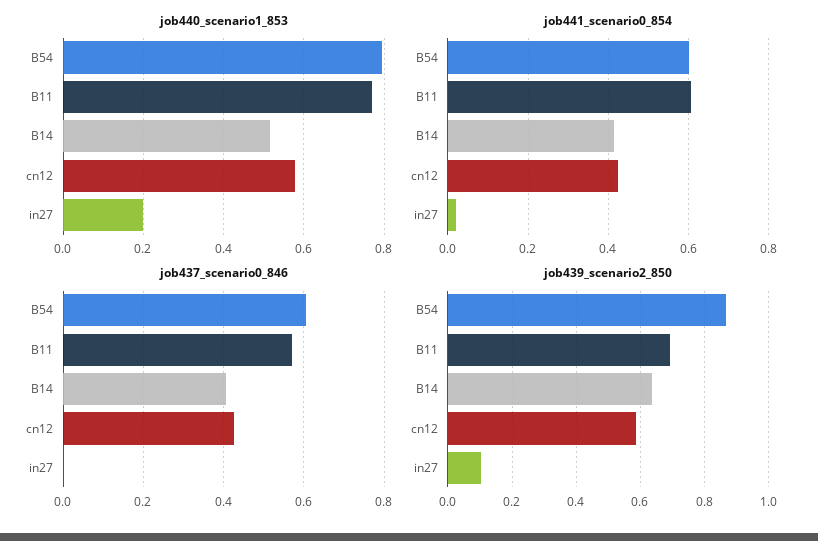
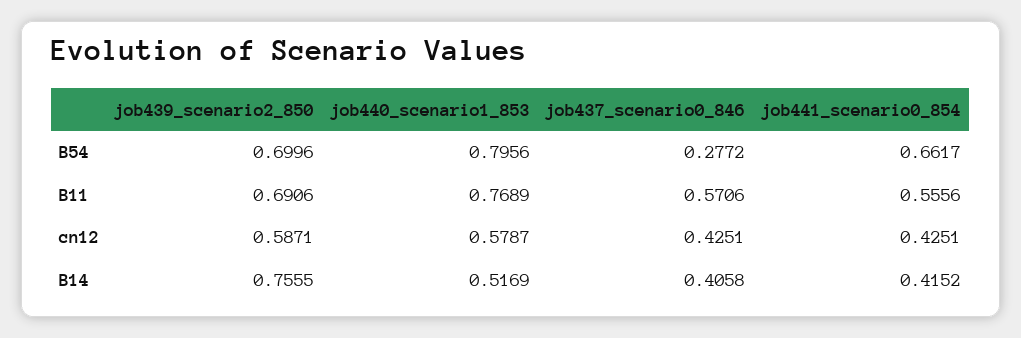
job440_scenario1_853, in27: 0.2 -> none
job441_scenario0_854, B54: 0.6 -> 0.6617
job441_scenario0_854, B11: 0.6 -> 0.5556
job441_scenario0_854, in27: 0.02 -> none
job437_scenario0_846, B54: 0.6 -> 0.2772
job437_scenario0_846, in27: 0 -> none
job439_scenario2_850, B54: 0.86 -> 0.6996
job439_scenario2_850, B14: 0.64 -> 0.7555
job439_scenario2_850, in27: 0.1 -> none

